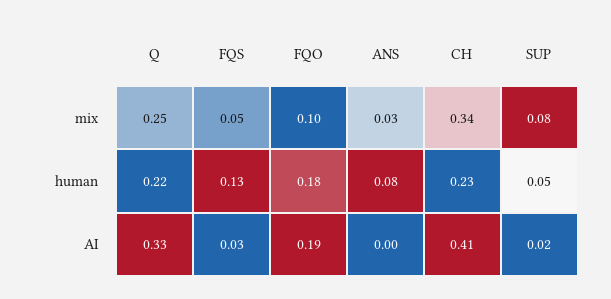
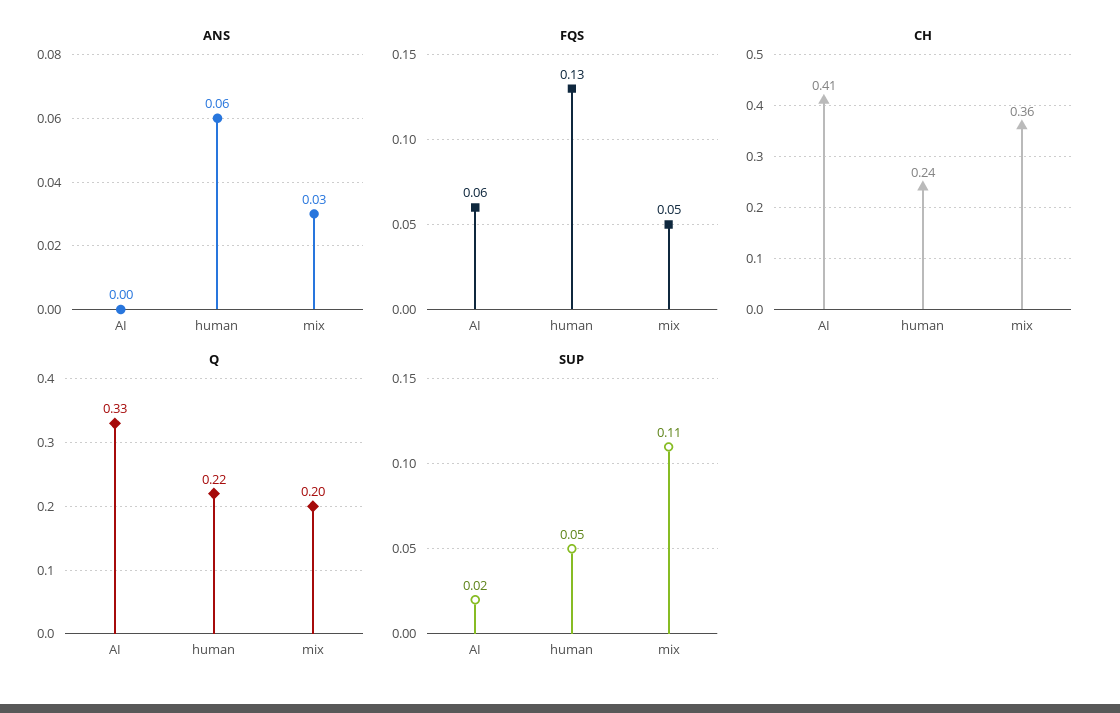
Q, mix: 0.25 -> 0.2
FQO, mix: 0.1 -> none
CH, mix: 0.34 -> 0.36
SUP, mix: 0.08 -> 0.11
FQO, human: 0.18 -> none
ANS, human: 0.08 -> 0.06
CH, human: 0.23 -> 0.24
FQS, AI: 0.03 -> 0.06
FQO, AI: 0.19 -> none

